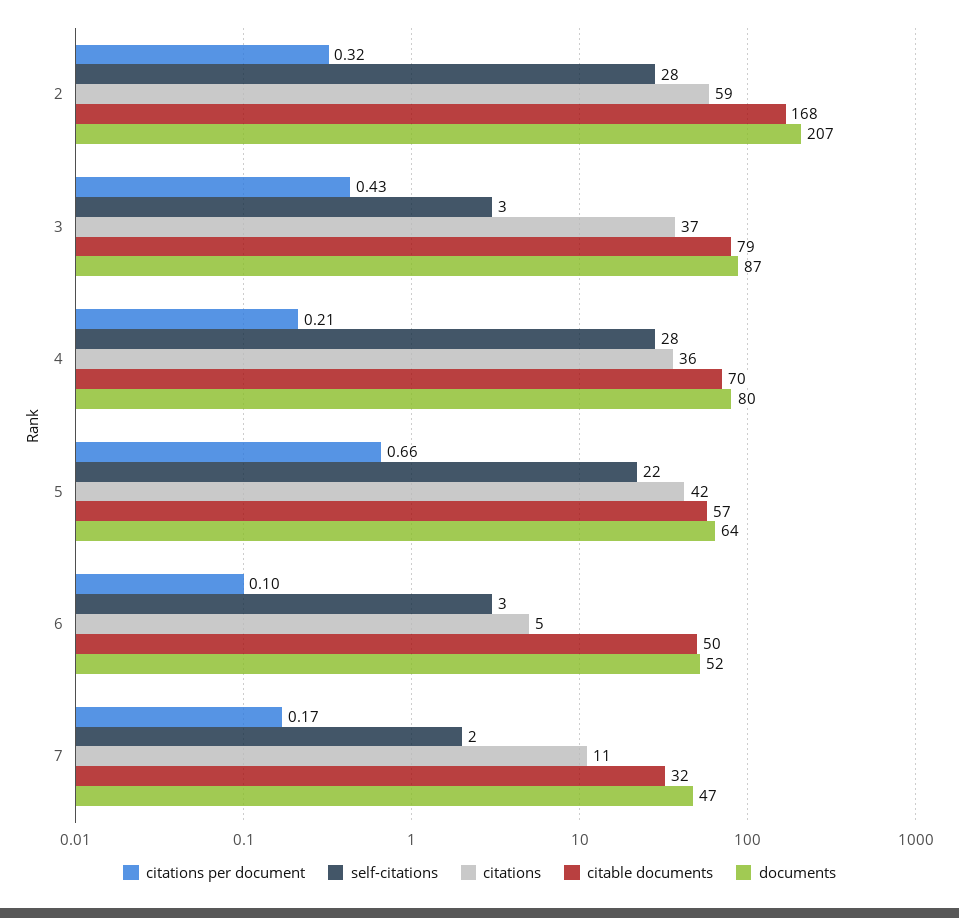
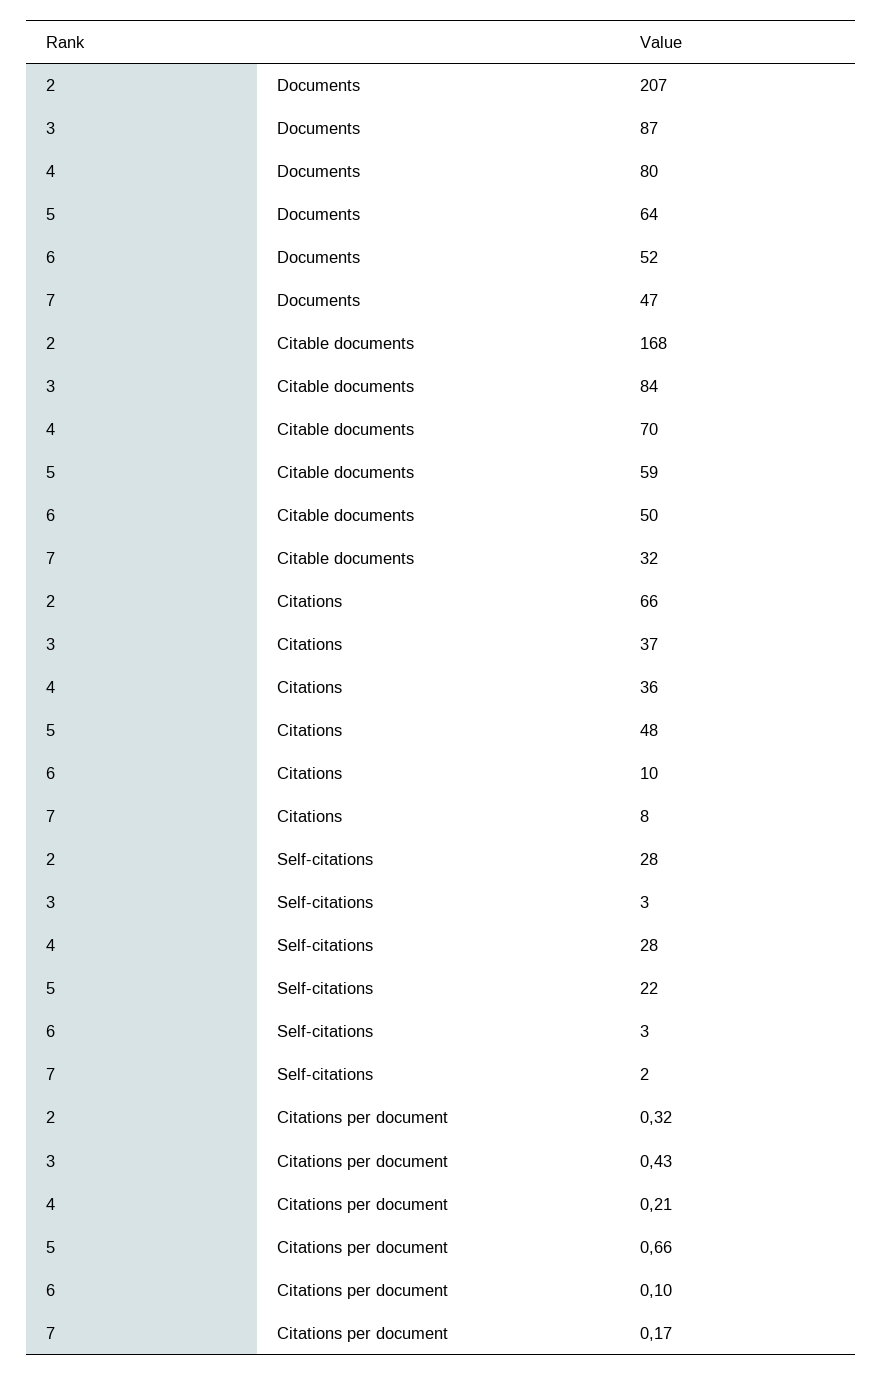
citations, 2: 59 -> 66
citable documents, 3: 79 -> 84
citations, 5: 42 -> 48
citable documents, 5: 57 -> 59
citations, 6: 5 -> 10
citations, 7: 11 -> 8

